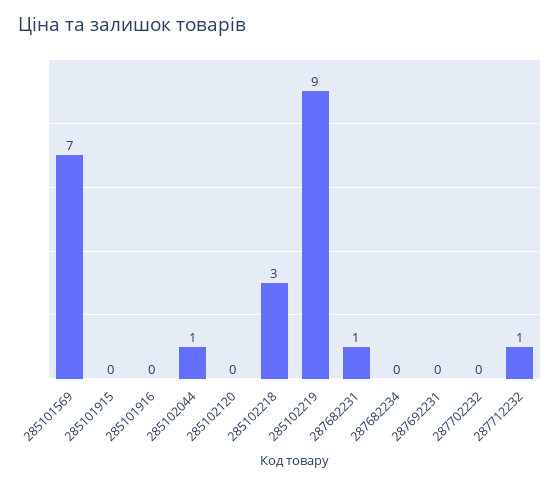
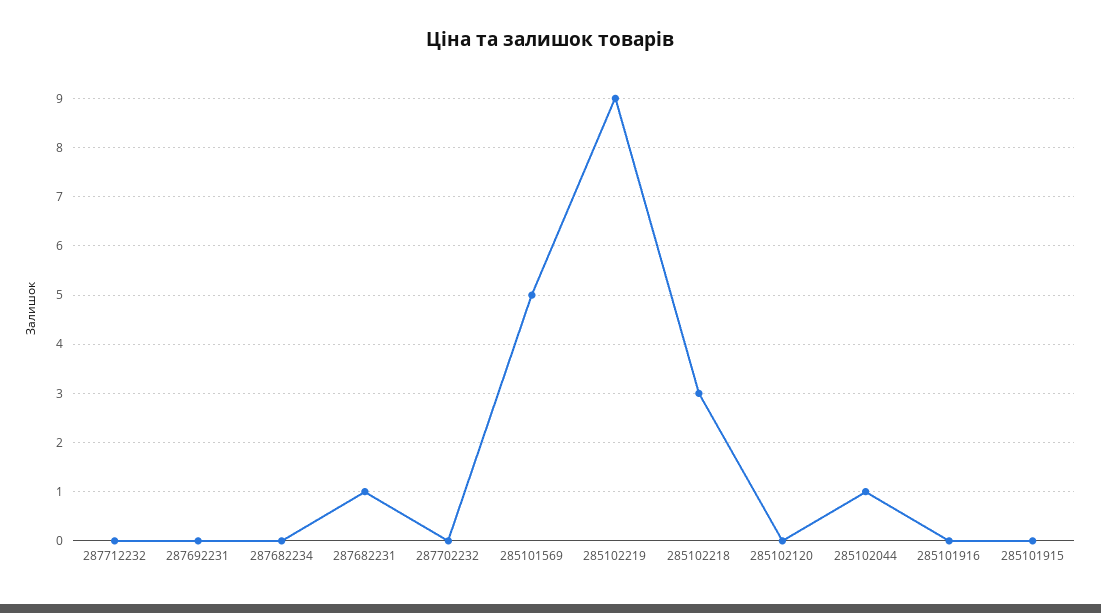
285101569: 7 -> 5
287712232: 1 -> 0

